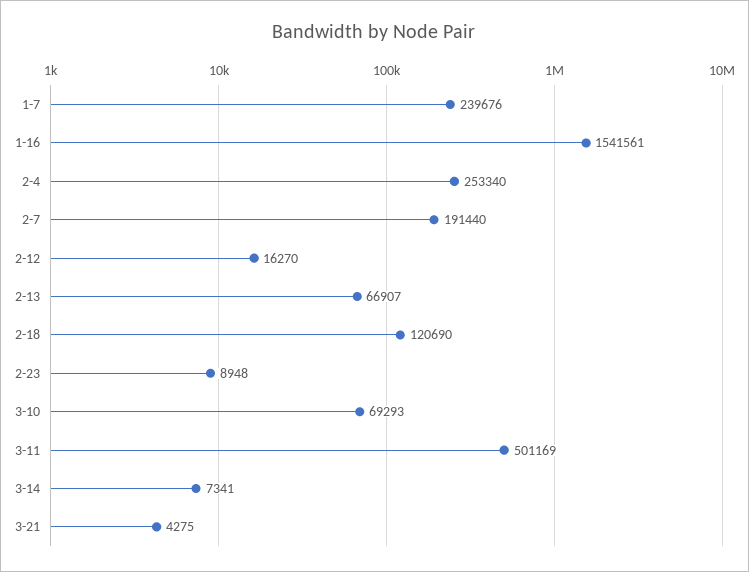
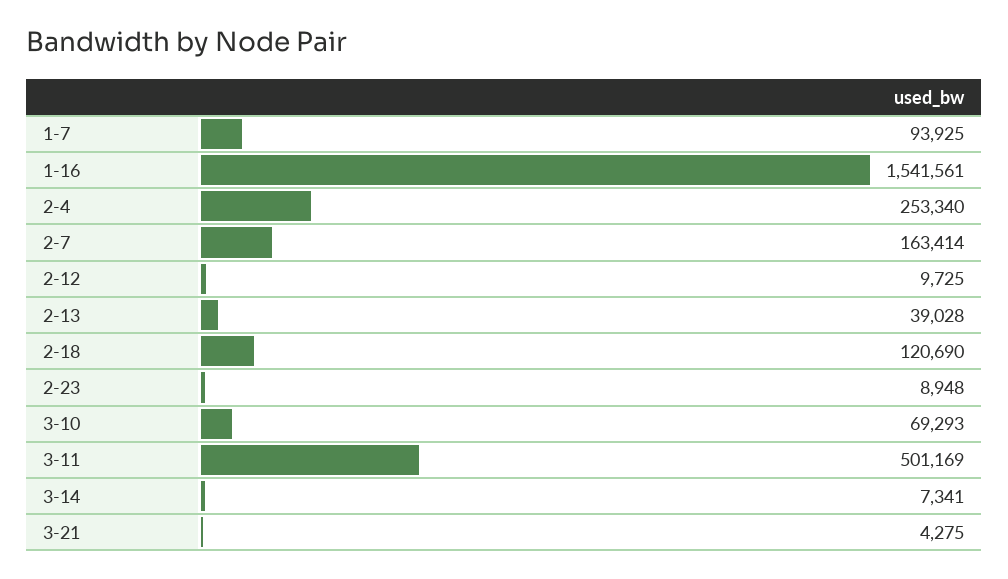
1-7: 239676 -> 93925
2-7: 191440 -> 163414
2-12: 16270 -> 9725
2-13: 66907 -> 39028

